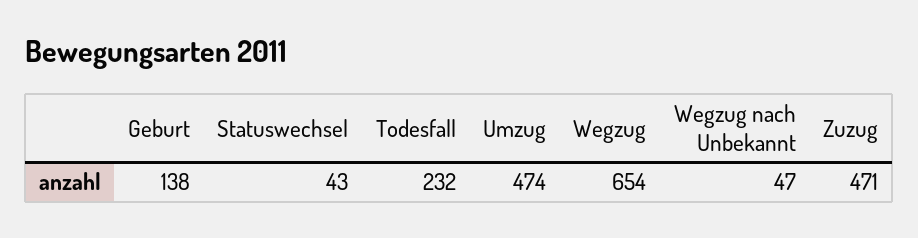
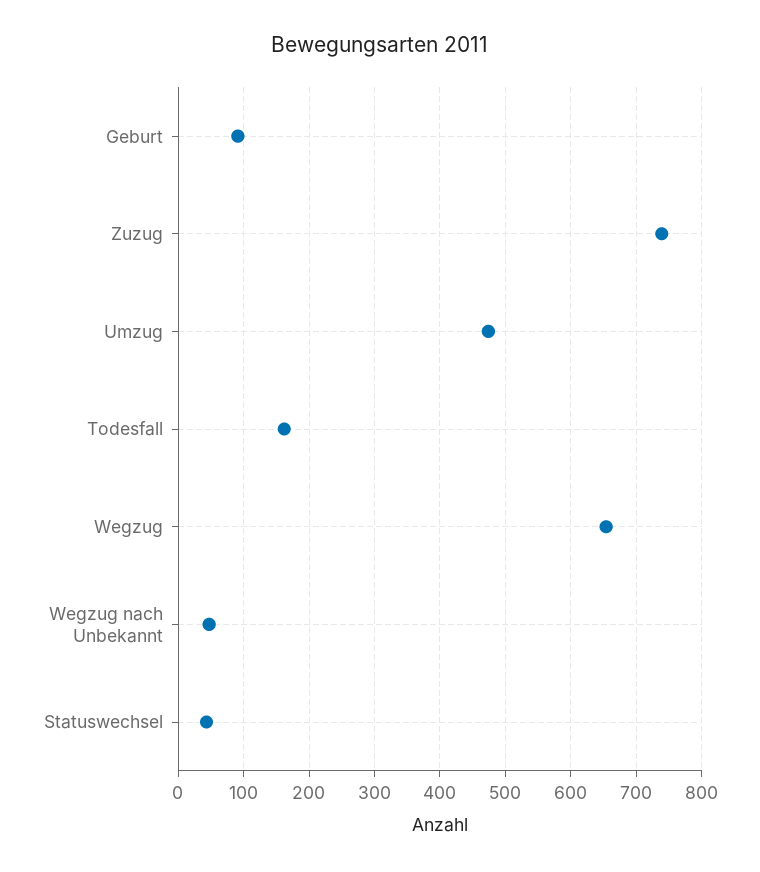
Geburt: 138 -> 90
Todesfall: 232 -> 160
Zuzug: 471 -> 740

